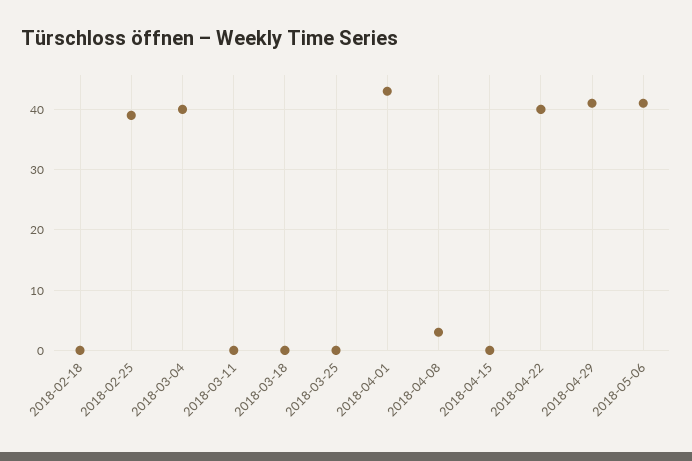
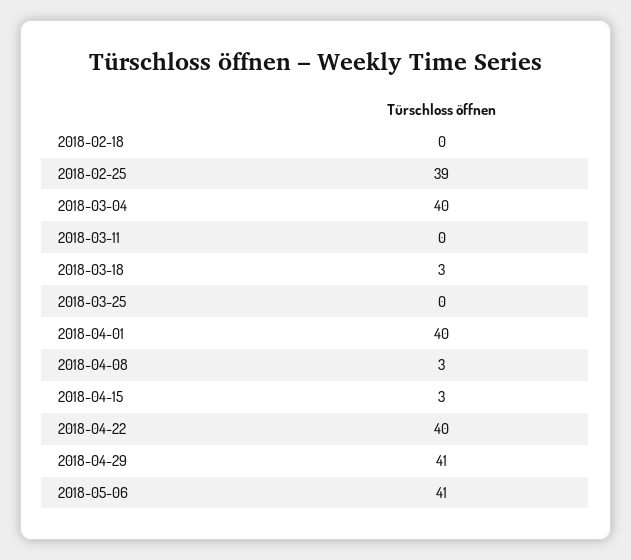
2018-03-18: 0 -> 3
2018-04-01: 43 -> 40
2018-04-15: 0 -> 3

